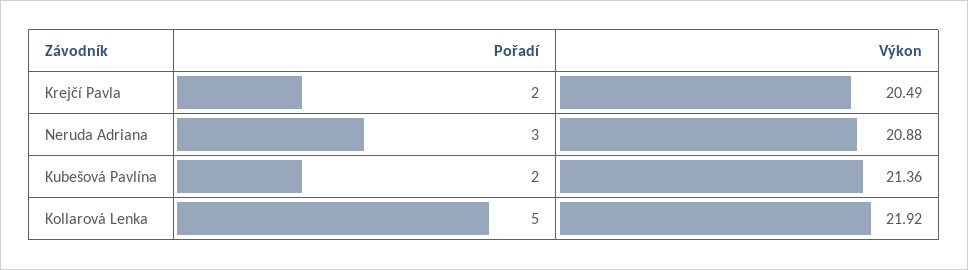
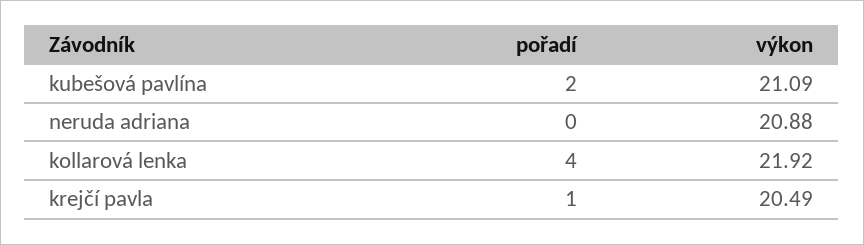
Pořadí, Krejčí Pavla: 2 -> 1
Pořadí, Neruda Adriana: 3 -> 0
Výkon, Kubešová Pavlína: 21.36 -> 21.09
Pořadí, Kollarová Lenka: 5 -> 4

